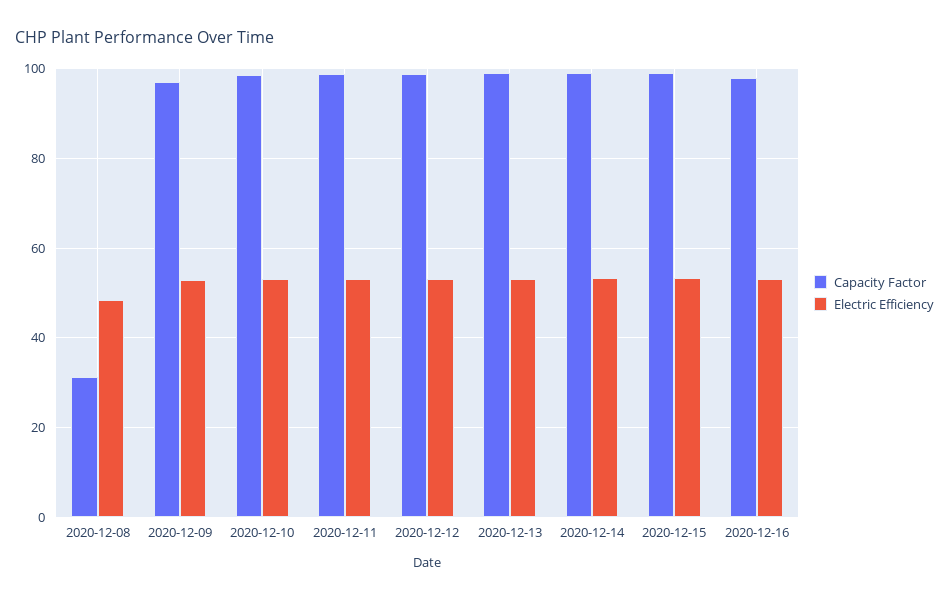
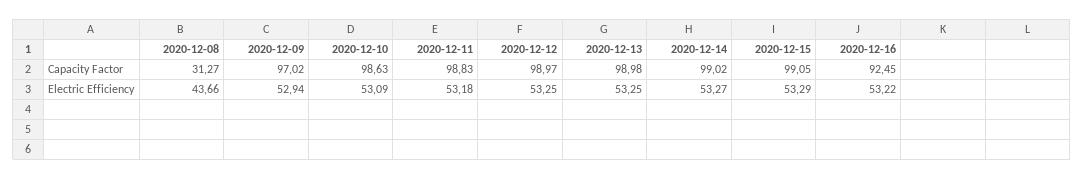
Electric Efficiency, 2020-12-08: 48 -> 43.66
Capacity Factor, 2020-12-16: 98 -> 92.45

